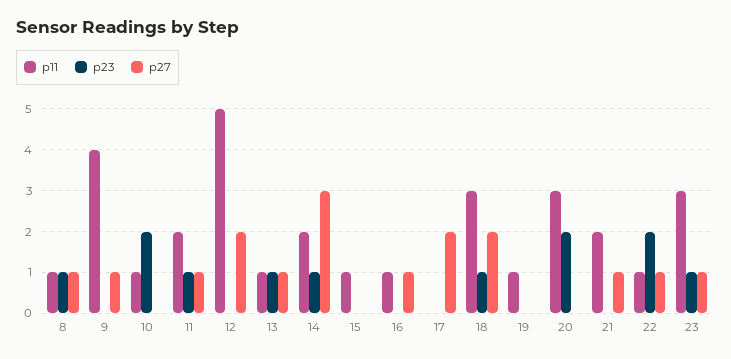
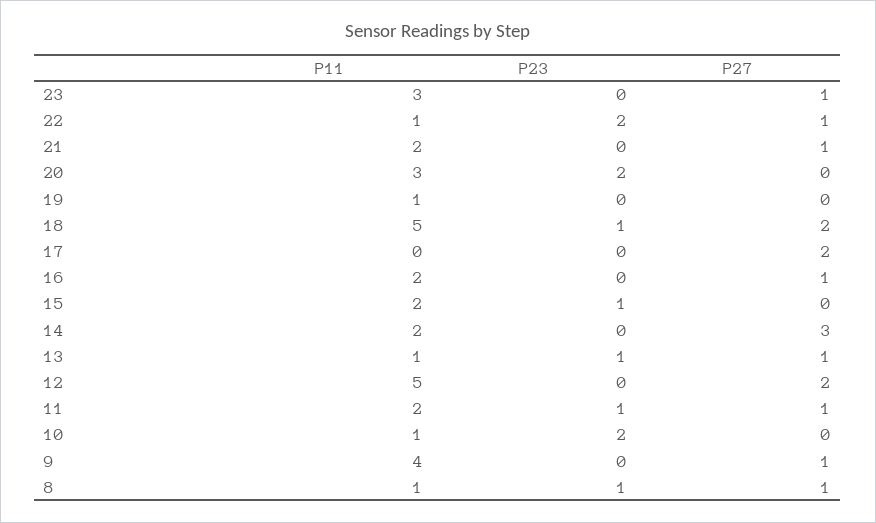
p23, 14: 1 -> 0
p11, 15: 1 -> 2
p23, 15: 0 -> 1
p11, 16: 1 -> 2
p11, 18: 3 -> 5
p23, 23: 1 -> 0

